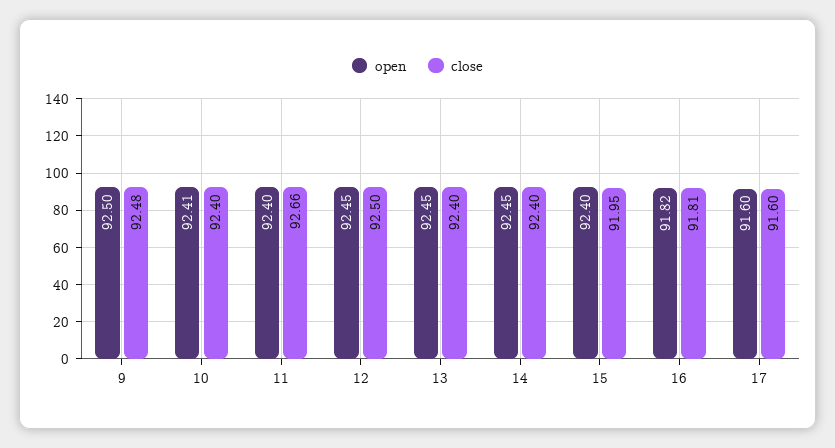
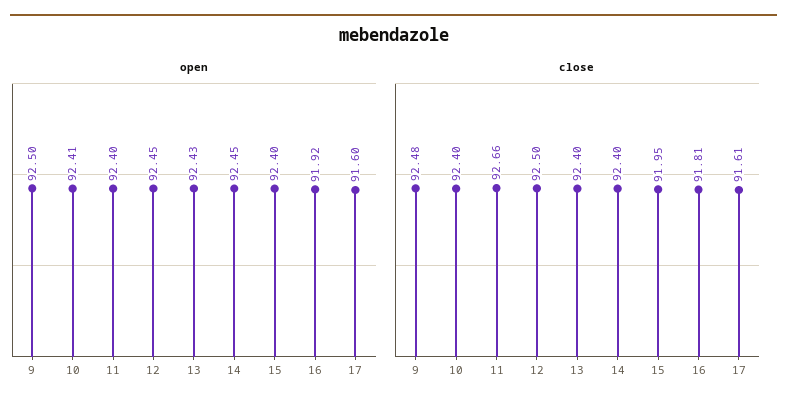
open, 13: 92.45 -> 92.43
open, 16: 91.82 -> 91.92
close, 17: 91.6 -> 91.61

